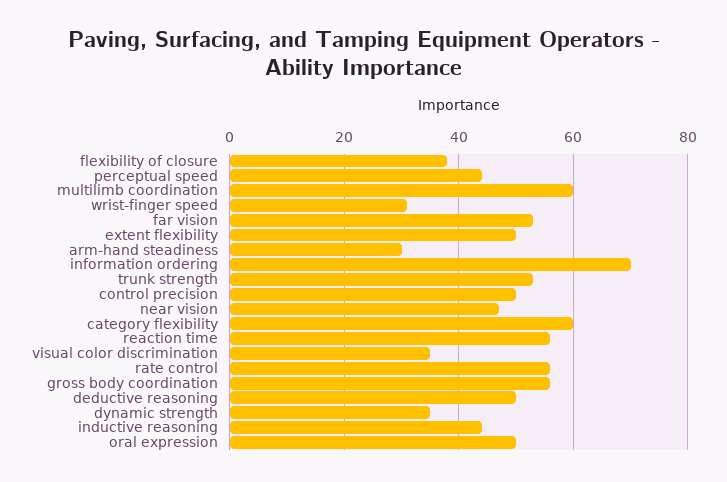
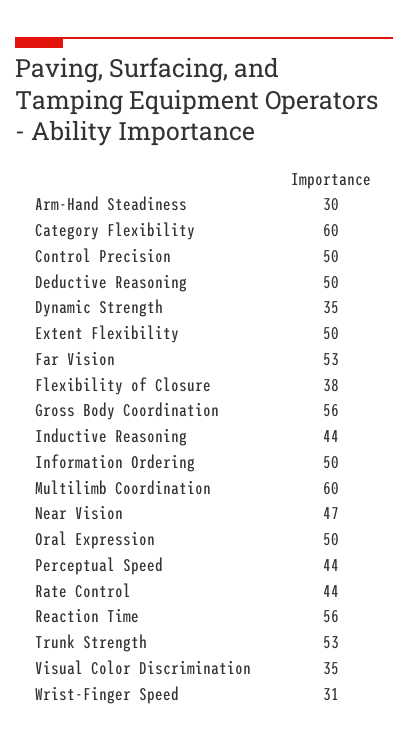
information ordering: 70 -> 50
rate control: 55 -> 44

